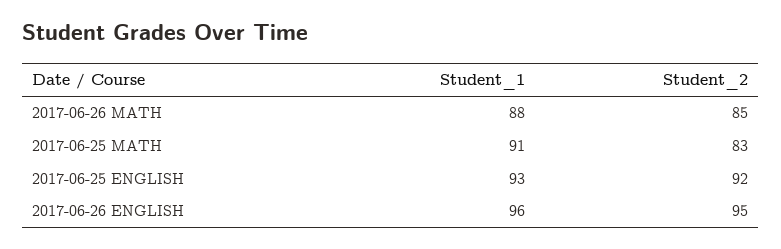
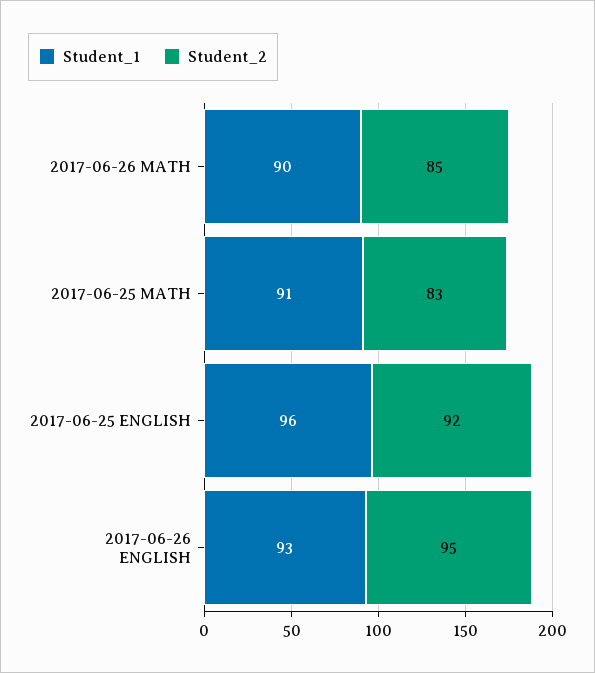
Student_1, 2017-06-26 MATH: 88 -> 90
Student_1, 2017-06-25 ENGLISH: 93 -> 96
Student_1, 2017-06-26 ENGLISH: 96 -> 93

